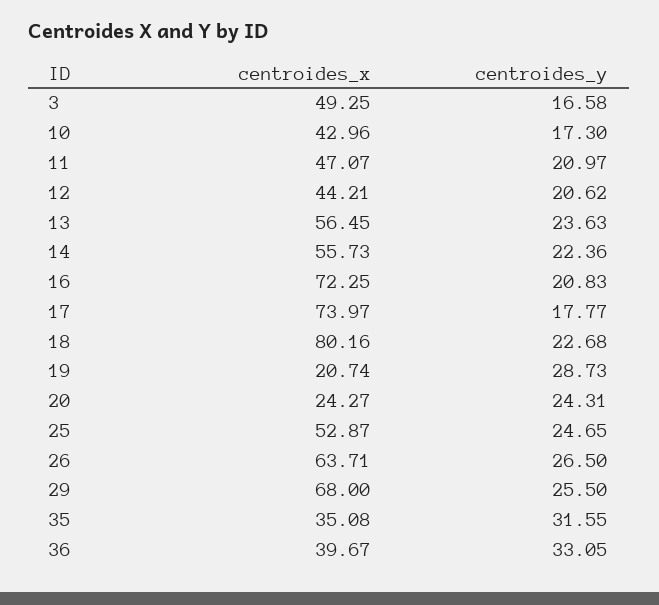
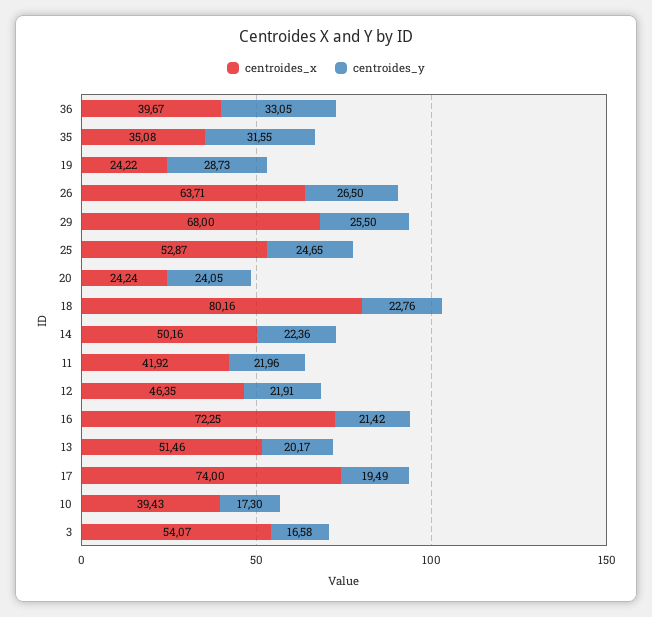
centroides_x, 3: 49.25 -> 54.07
centroides_x, 10: 42.96 -> 39.43
centroides_x, 11: 47.07 -> 41.92
centroides_y, 11: 20.97 -> 21.96
centroides_x, 12: 44.21 -> 46.35
centroides_y, 12: 20.62 -> 21.91
centroides_x, 13: 56.45 -> 51.46
centroides_y, 13: 23.63 -> 20.17
centroides_x, 14: 55.73 -> 50.16
centroides_y, 16: 20.83 -> 21.42
centroides_x, 17: 73.97 -> 74
centroides_y, 17: 17.77 -> 19.49
centroides_y, 18: 22.68 -> 22.76
centroides_x, 19: 20.74 -> 24.22
centroides_x, 20: 24.27 -> 24.24
centroides_y, 20: 24.31 -> 24.05

